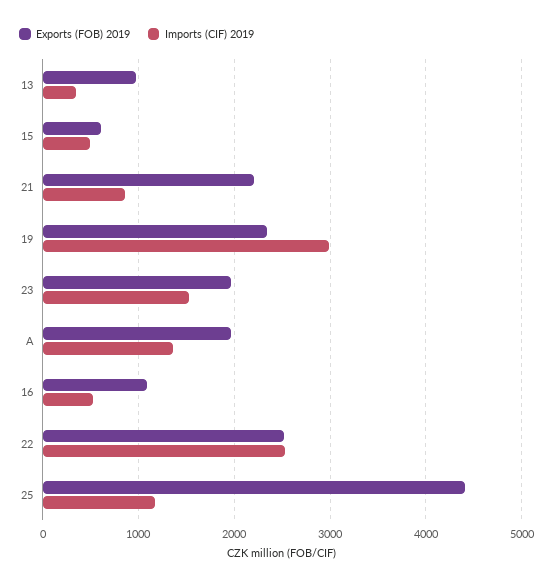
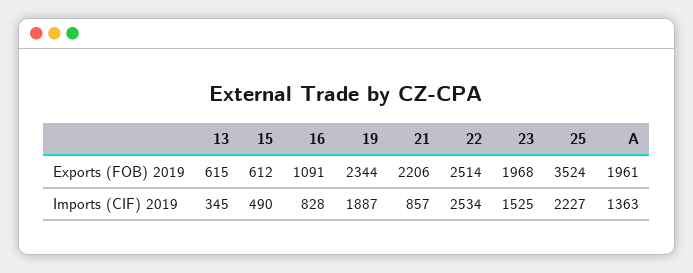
Exports (FOB) 2019, 13: 1000 -> 615
Imports (CIF) 2019, 19: 3000 -> 1887
Imports (CIF) 2019, 16: 500 -> 828
Exports (FOB) 2019, 25: 4400 -> 3524
Imports (CIF) 2019, 25: 1200 -> 2227

